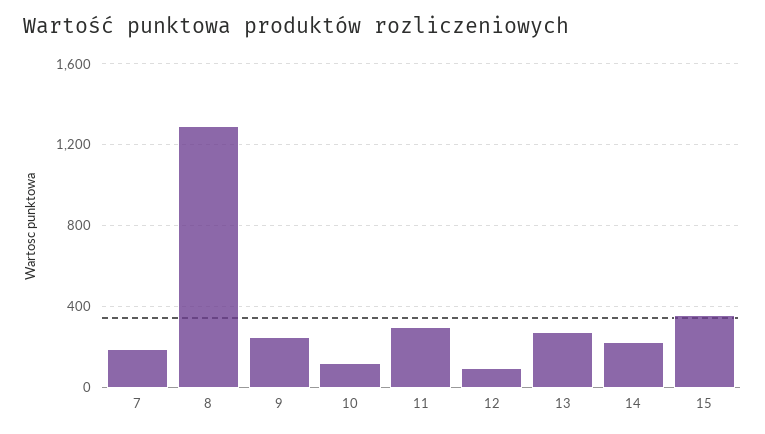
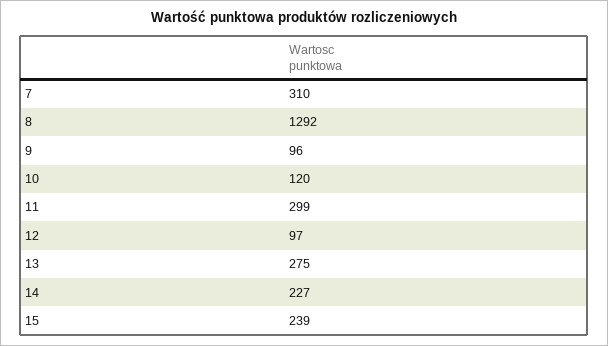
7: 200 -> 310
9: 250 -> 96
15: 350 -> 239

